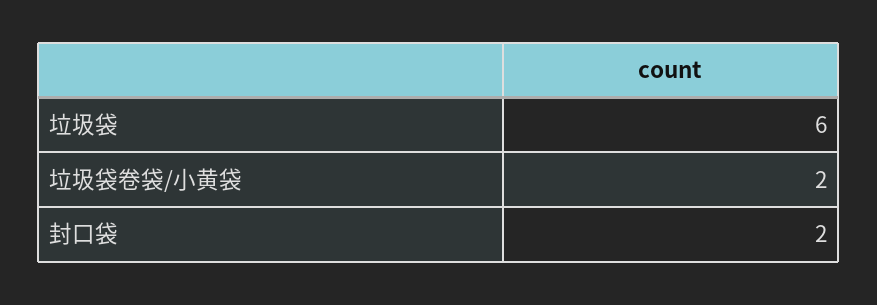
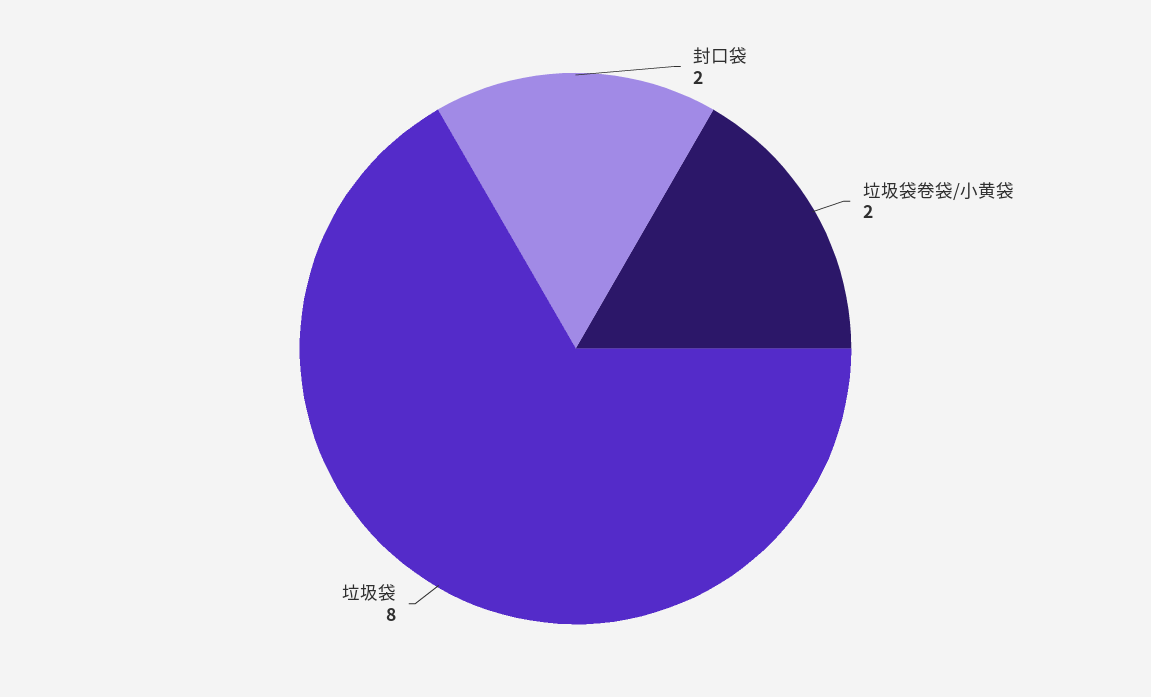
垃圾袋: 6 -> 8

